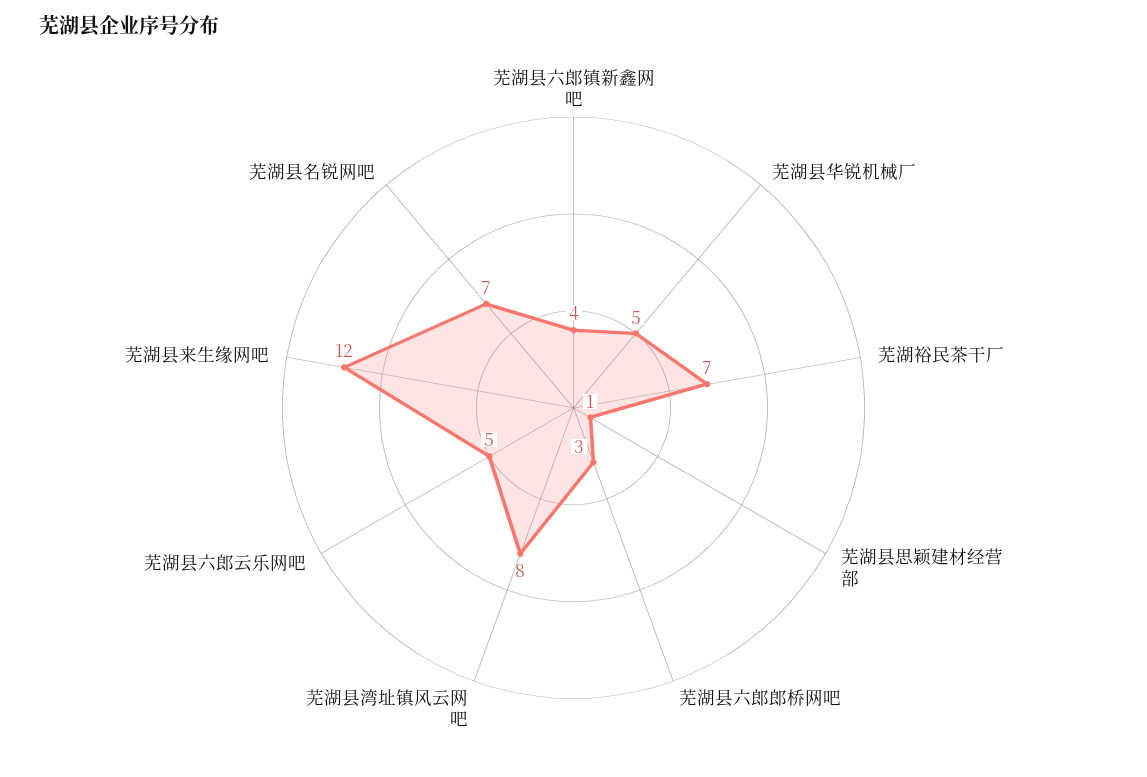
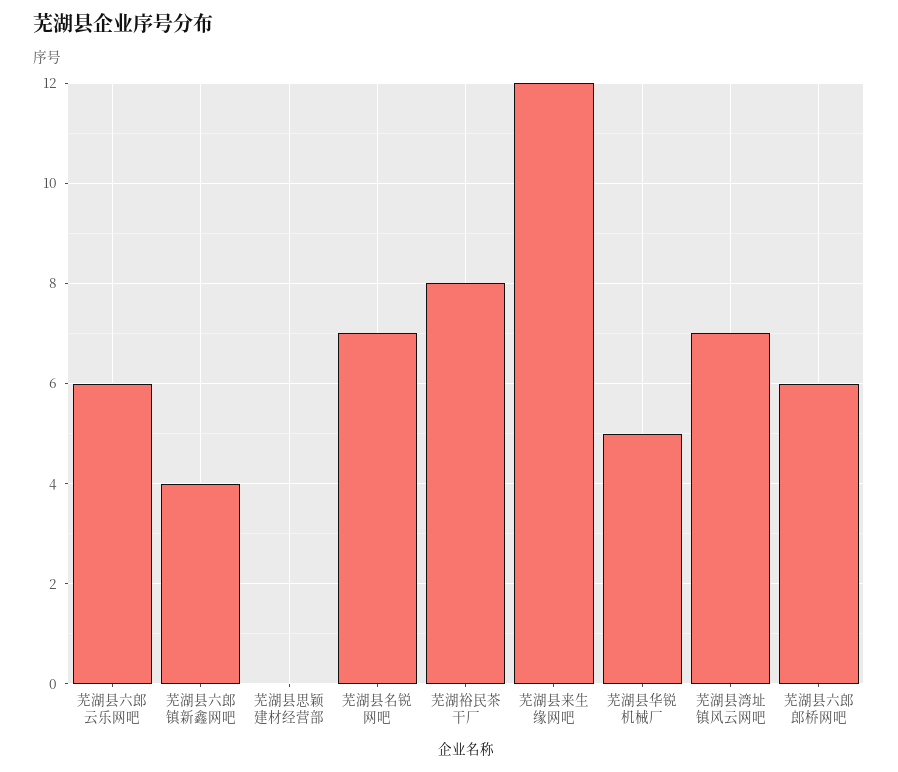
芜湖裕民茶干厂: 7 -> 8
芜湖县思颖建材经营部: 1 -> 0
芜湖县六郎郎桥网吧: 3 -> 6
芜湖县湾址镇风云网吧: 8 -> 7
芜湖县六郎云乐网吧: 5 -> 6

